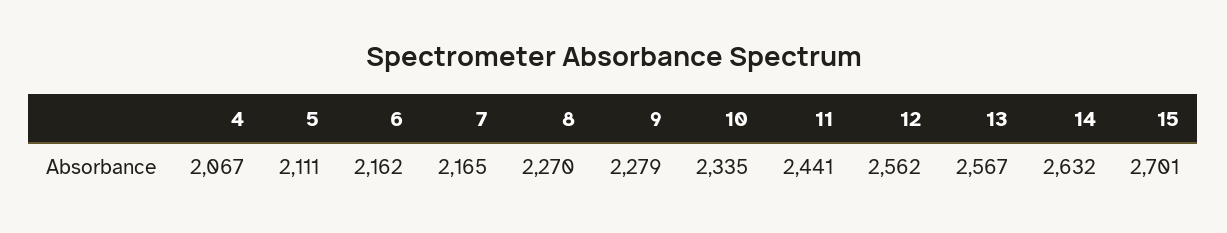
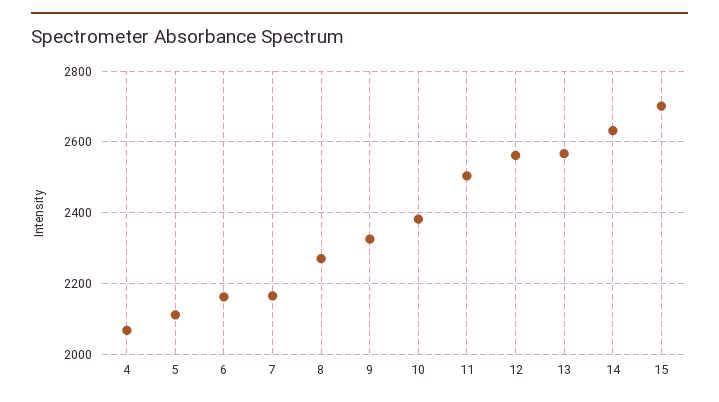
9: 2279 -> 2320
10: 2335 -> 2380
11: 2441 -> 2500

